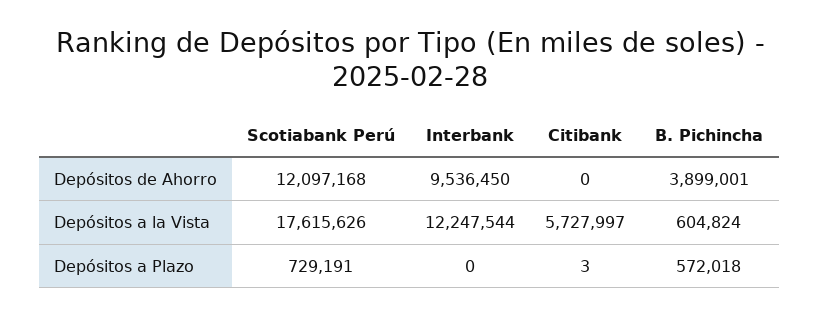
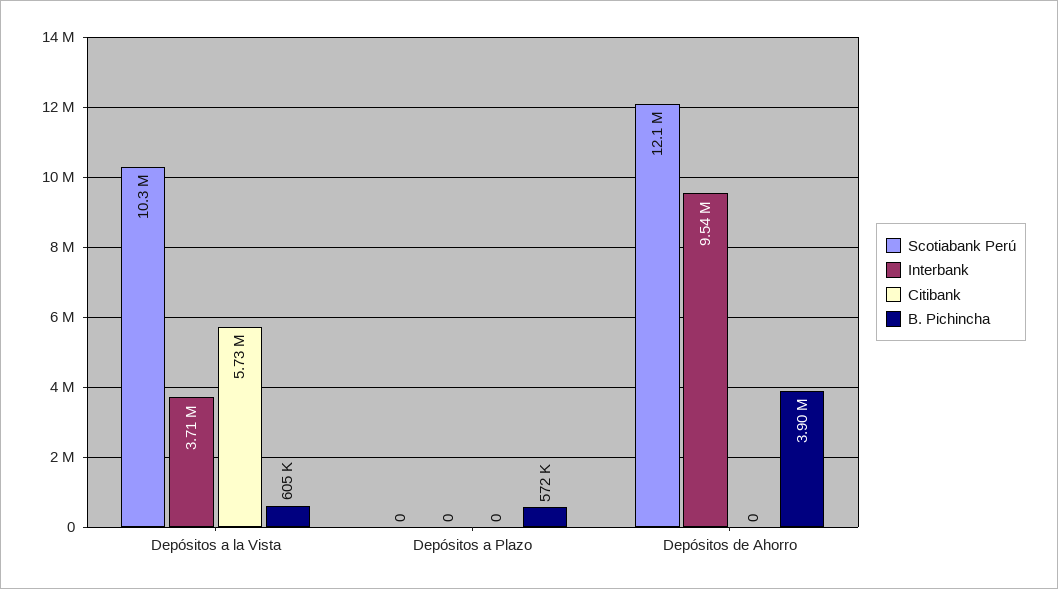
Scotiabank Perú, Depósitos a la Vista: 17615626 -> 10300000
Interbank, Depósitos a la Vista: 12247544 -> 3710000
Scotiabank Perú, Depósitos a Plazo: 729191 -> 0
Citibank, Depósitos a Plazo: 3 -> 0

